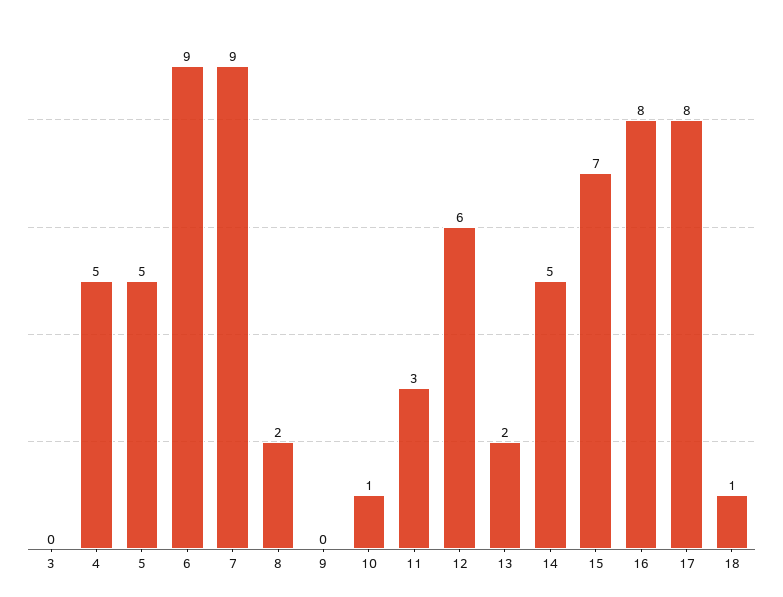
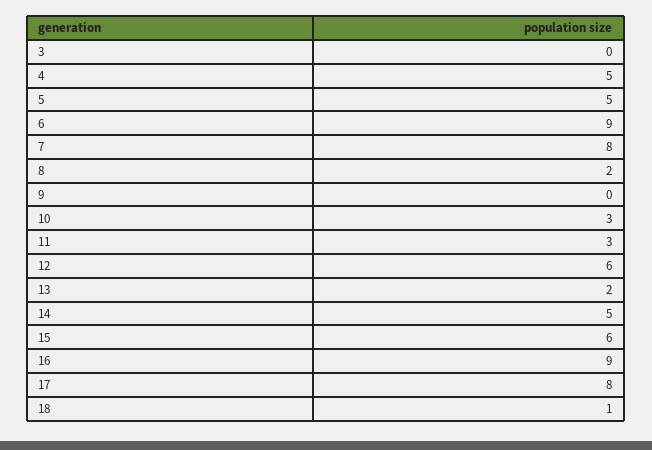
7: 9 -> 8
10: 1 -> 3
15: 7 -> 6
16: 8 -> 9

